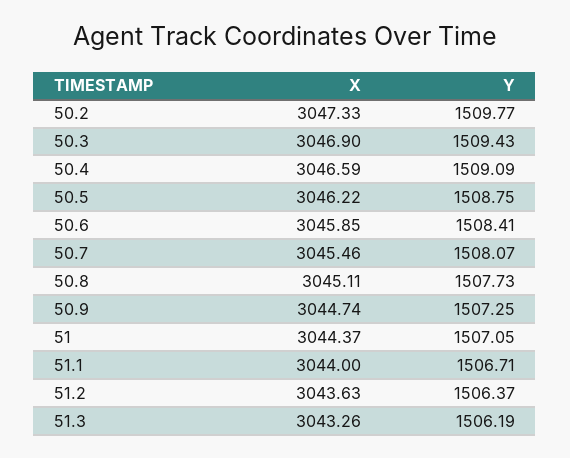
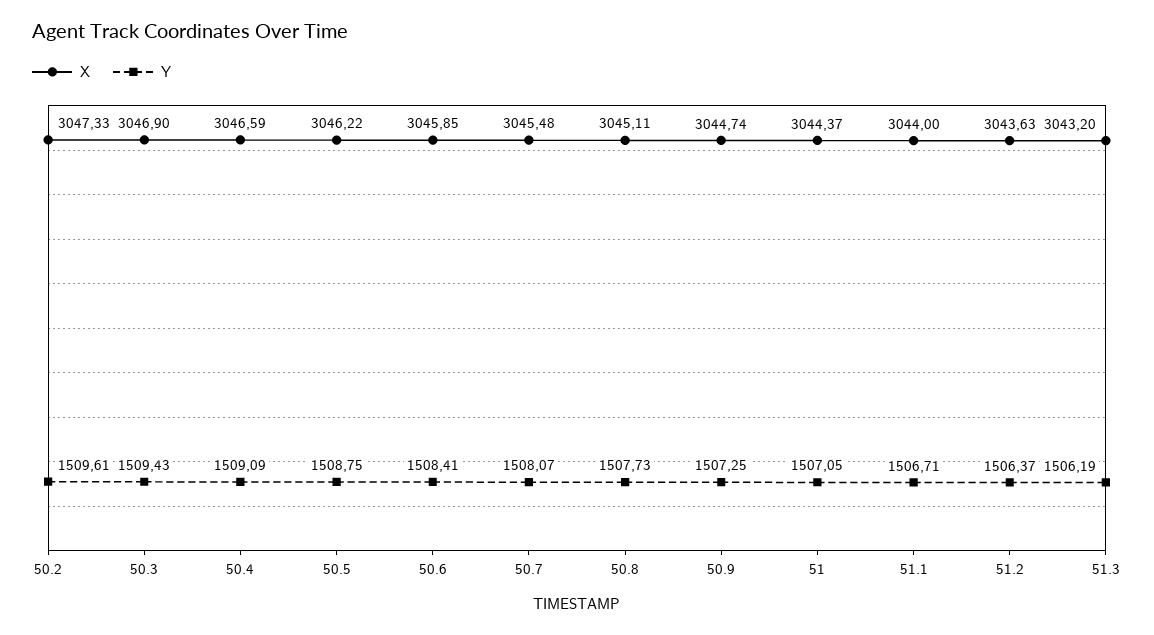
Y, 50.2: 1509.77 -> 1509.61
X, 50.7: 3045.46 -> 3045.48
X, 51.3: 3043.26 -> 3043.2

